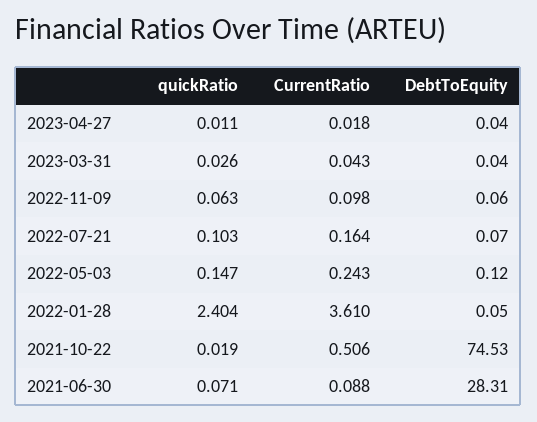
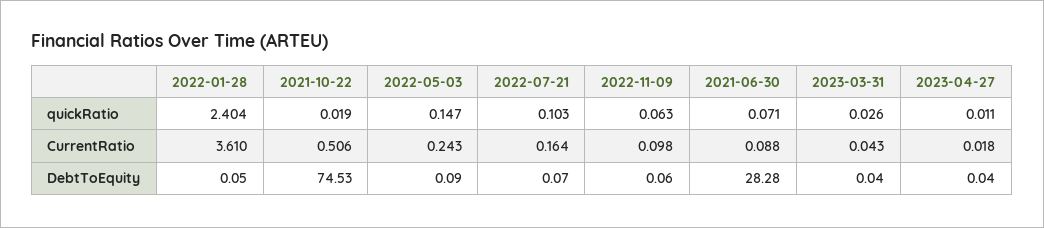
DebtToEquity, 2022-05-03: 0.12 -> 0.09
DebtToEquity, 2021-06-30: 28.31 -> 28.28

